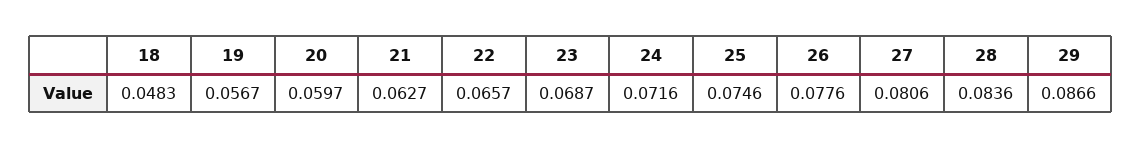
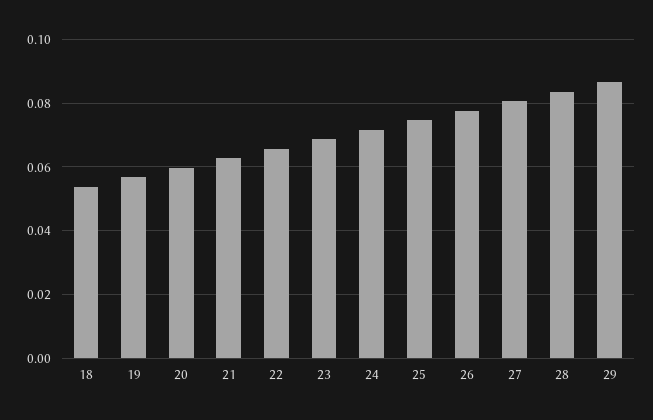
18: 0.0483 -> 0.054

